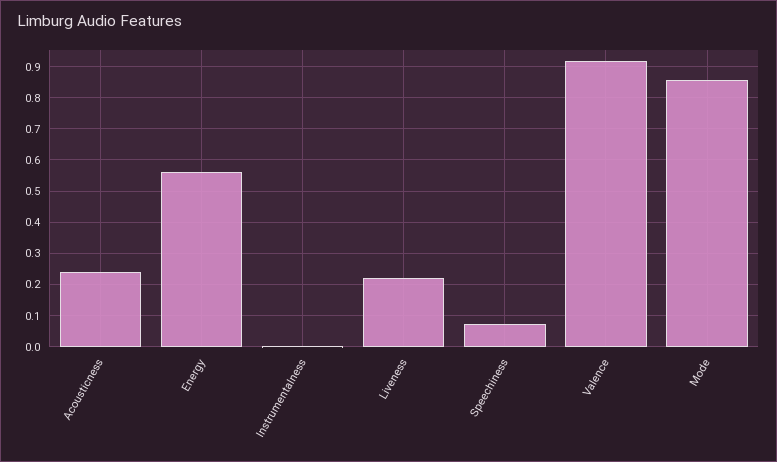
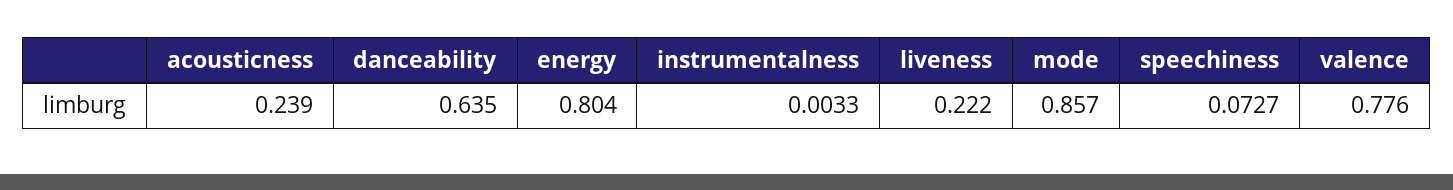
Energy: 0.56 -> 0.804
Valence: 0.92 -> 0.776
danceability: none -> 0.635

